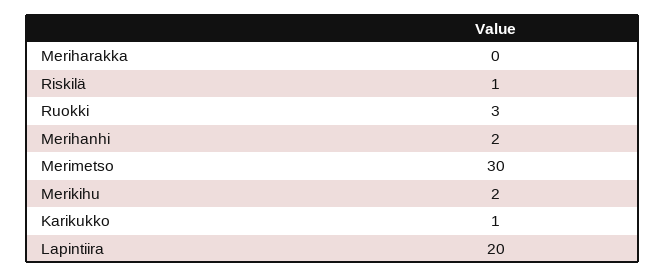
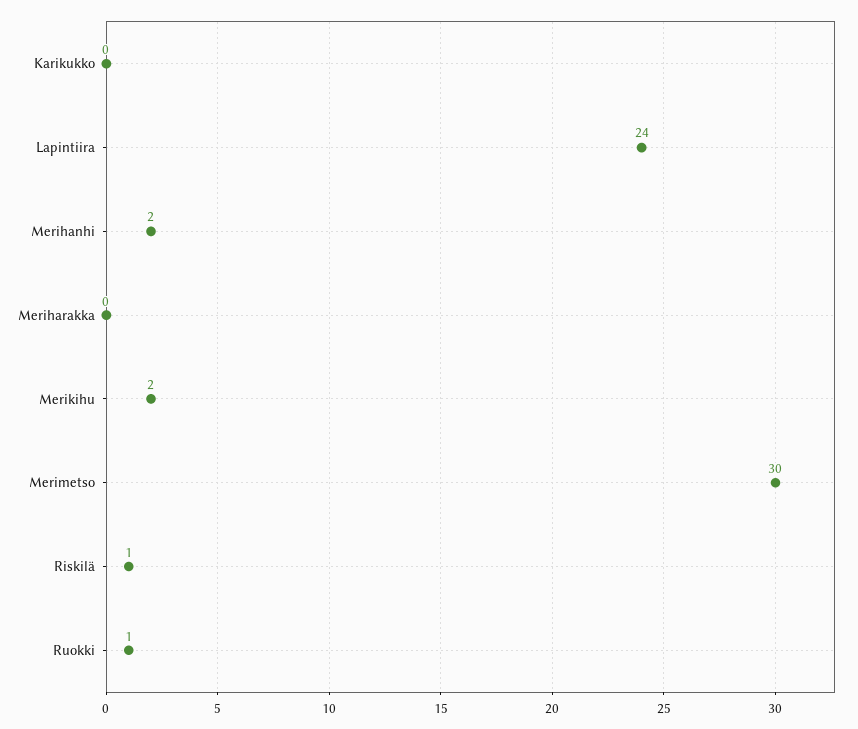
Ruokki: 3 -> 1
Karikukko: 1 -> 0
Lapintiira: 20 -> 24

